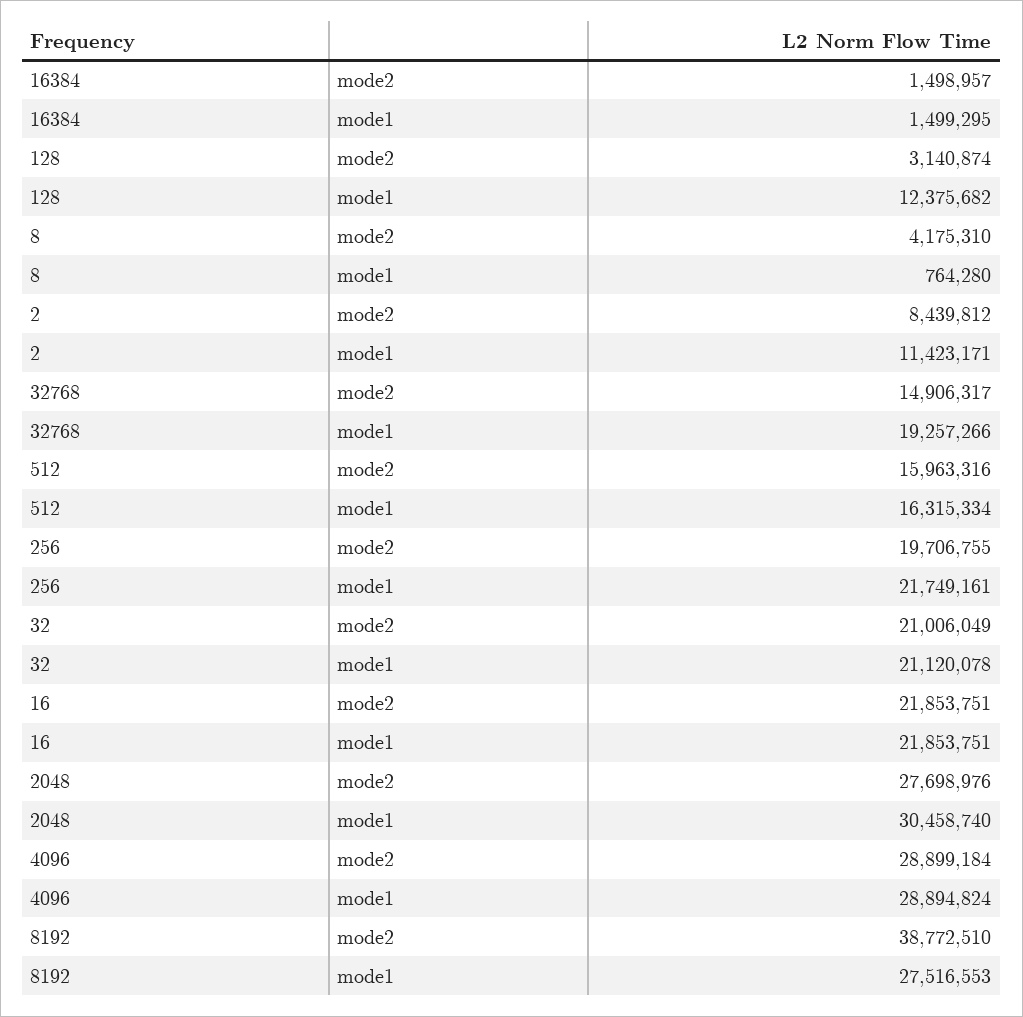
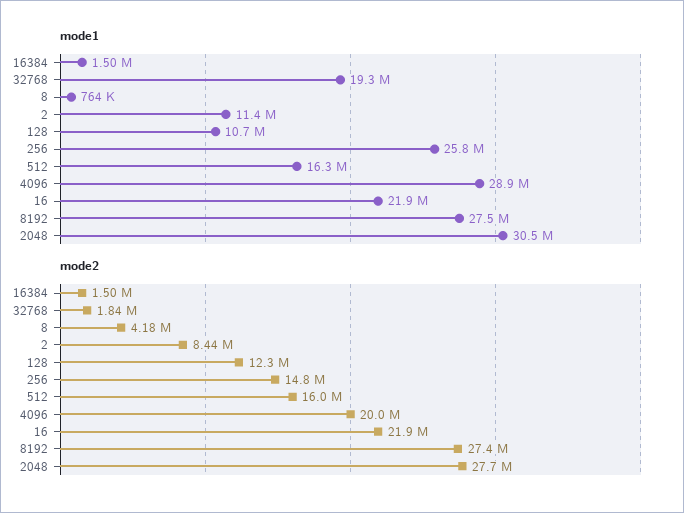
mode2, 128: 3140874 -> 12300000
mode1, 128: 12375682 -> 10700000
mode2, 32768: 14906317 -> 1840000
mode2, 256: 19706755 -> 14800000
mode1, 256: 21749161 -> 25800000
mode2, 32: 21006049 -> none
mode1, 32: 21120078 -> none
mode2, 4096: 28899184 -> 20000000
mode2, 8192: 38772510 -> 27400000

